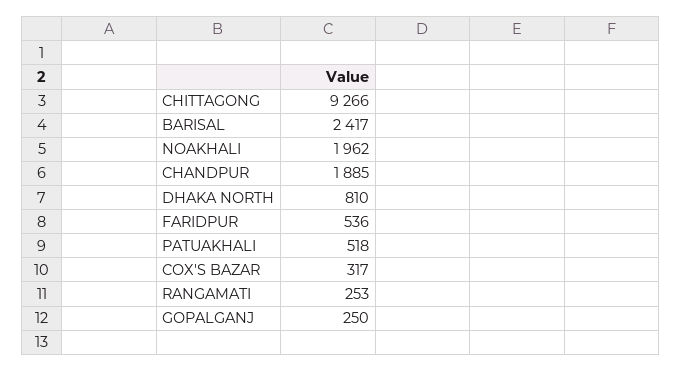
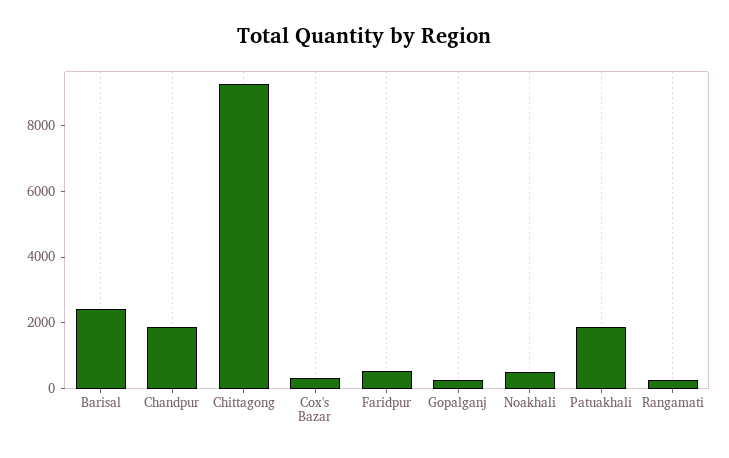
NOAKHALI: 1962 -> 500
DHAKA NORTH: 810 -> none
PATUAKHALI: 518 -> 2000

